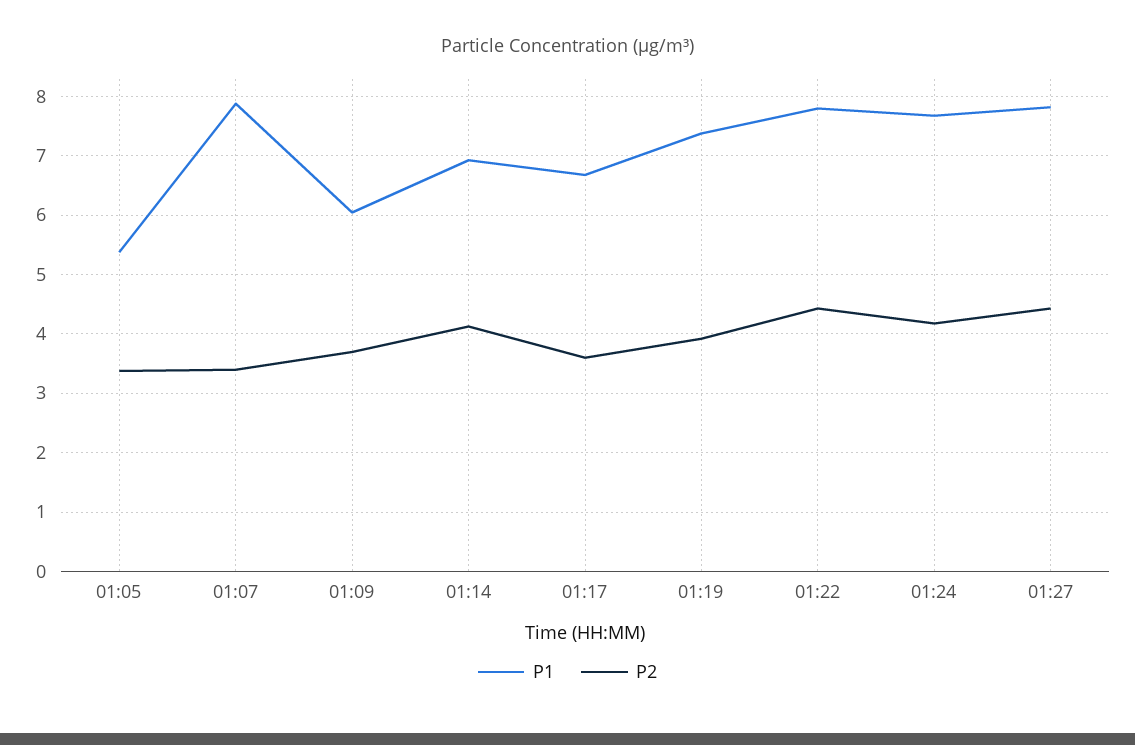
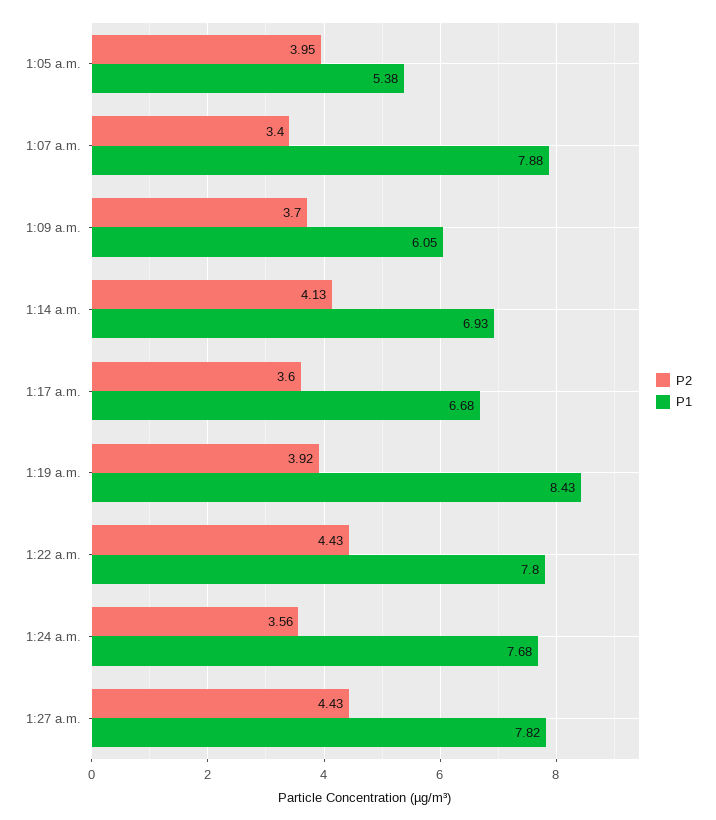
P2, 01:05: 3.4 -> 3.95
P1, 01:19: 7.4 -> 8.43
P2, 01:24: 4.2 -> 3.56

